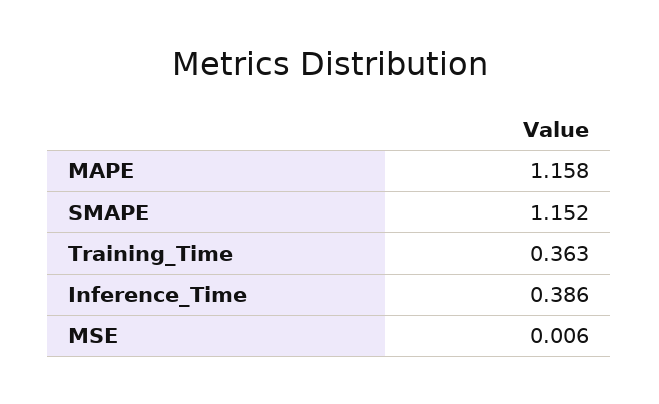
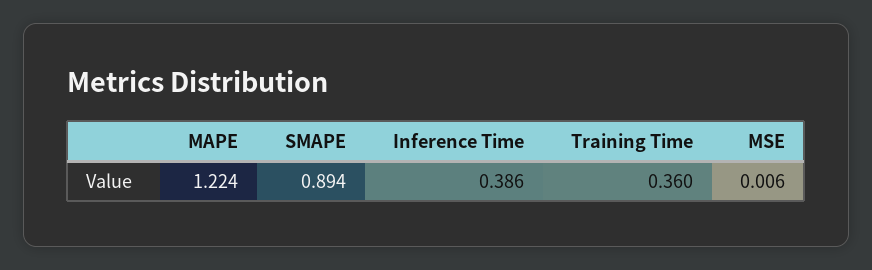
MAPE: 1.158 -> 1.224
SMAPE: 1.152 -> 0.894
Training_Time: 0.363 -> 0.36

